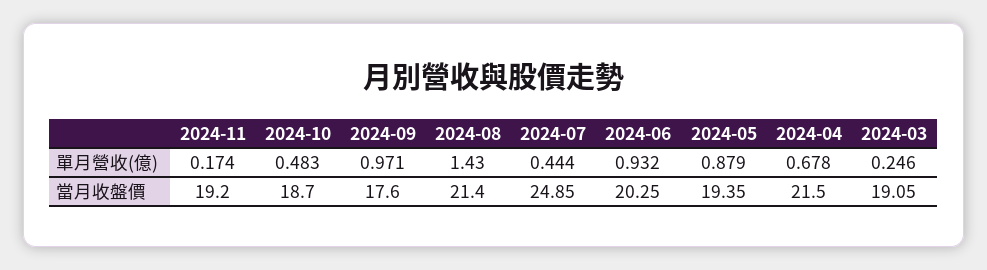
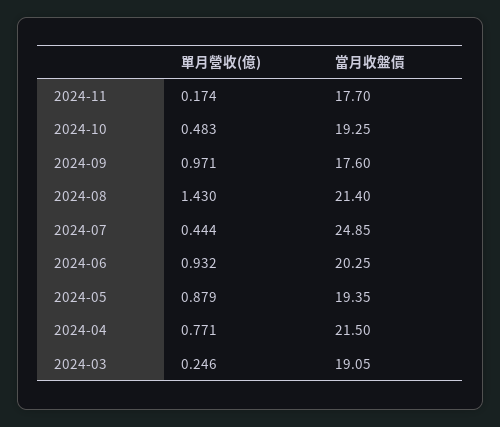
2024-04, 單月營收(億): 0.678 -> 0.771
2024-11, 當月收盤價: 19.2 -> 17.7
2024-10, 當月收盤價: 18.7 -> 19.25

